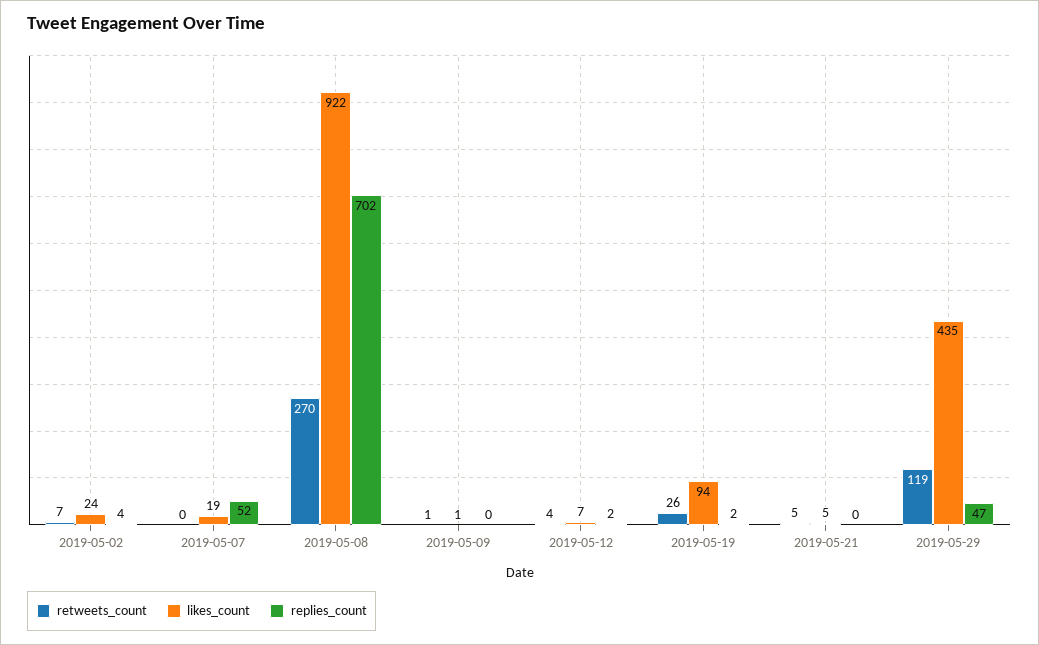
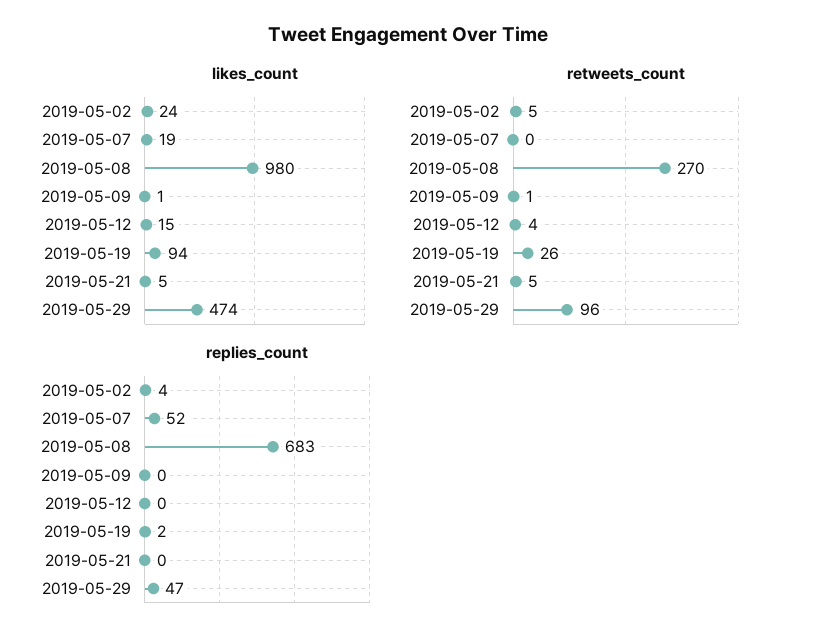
retweets_count, 2019-05-02: 7 -> 5
likes_count, 2019-05-08: 922 -> 980
replies_count, 2019-05-08: 702 -> 683
likes_count, 2019-05-12: 7 -> 15
replies_count, 2019-05-12: 2 -> 0
retweets_count, 2019-05-29: 119 -> 96
likes_count, 2019-05-29: 435 -> 474

